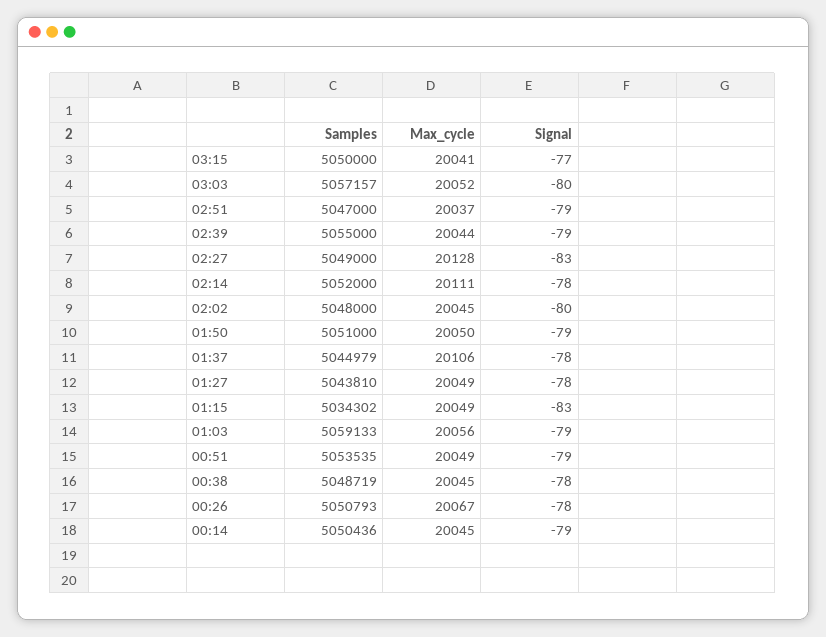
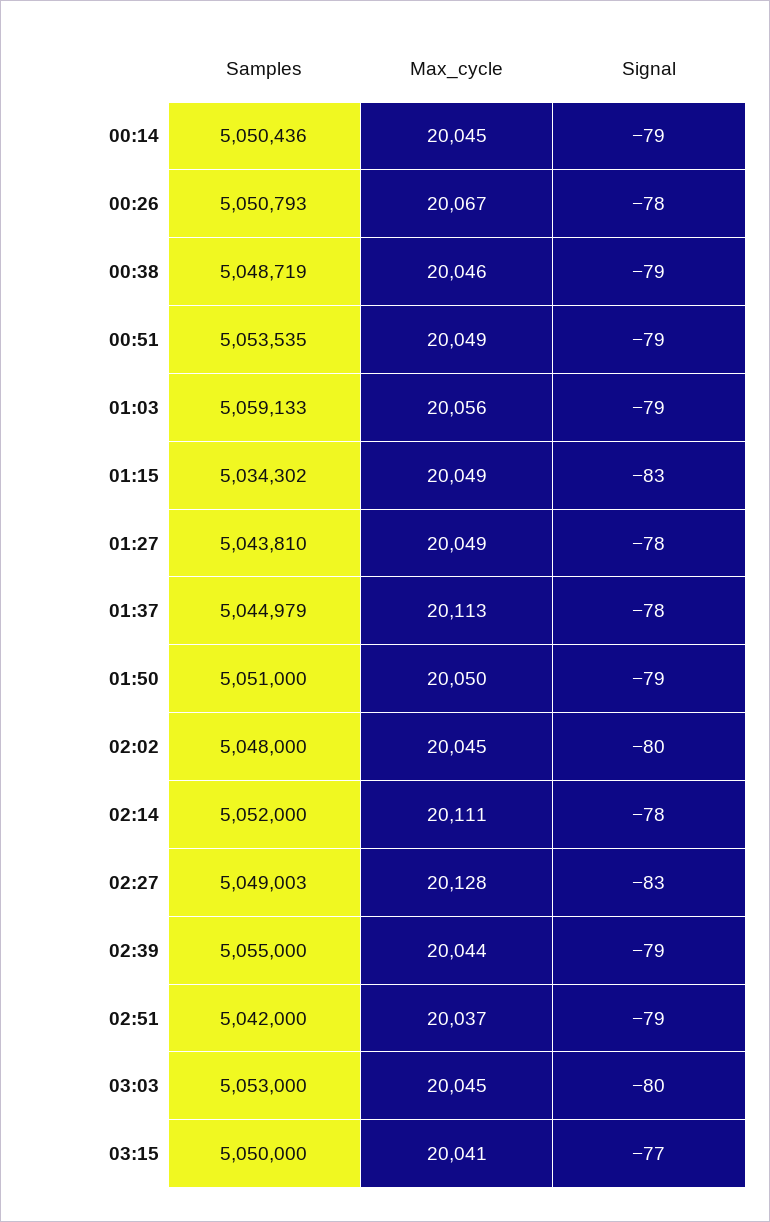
Samples, 03:03: 5057157 -> 5053000
Max_cycle, 03:03: 20052 -> 20045
Samples, 02:51: 5047000 -> 5042000
Samples, 02:27: 5049000 -> 5049003
Max_cycle, 01:37: 20106 -> 20113
Max_cycle, 00:38: 20045 -> 20046
Signal, 00:38: -78 -> -79

